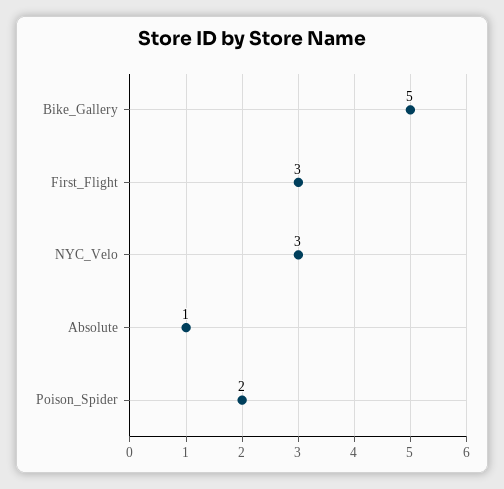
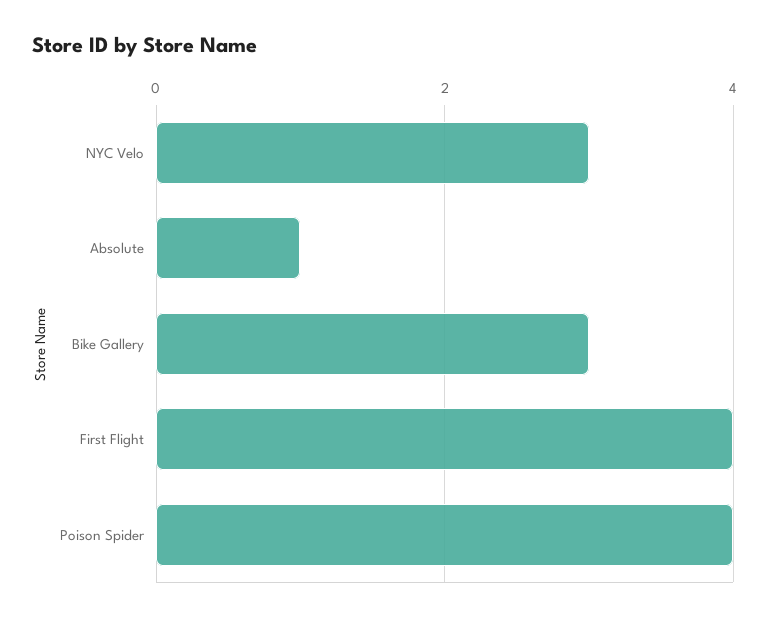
Bike_Gallery: 5 -> 3
First_Flight: 3 -> 4
Poison_Spider: 2 -> 4

